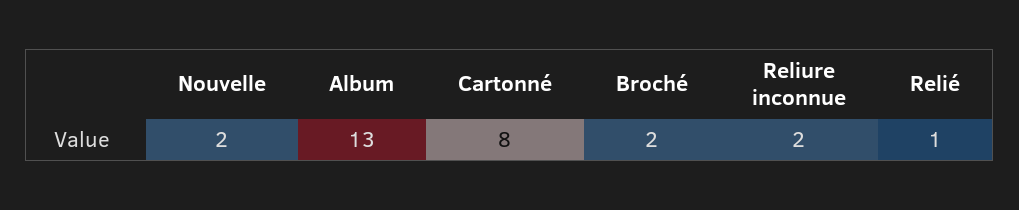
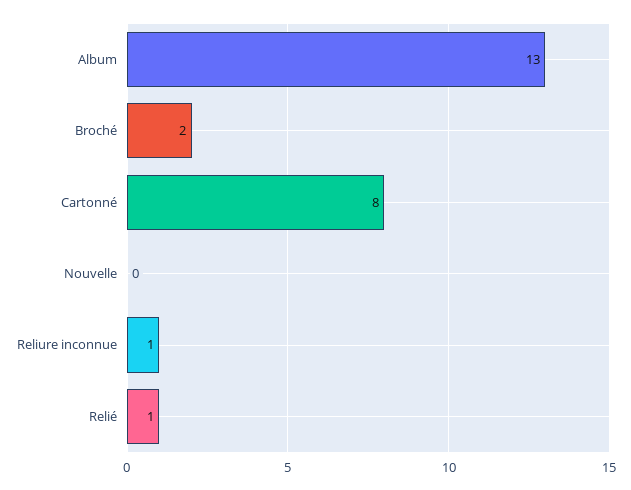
Nouvelle: 2 -> 0
Reliure inconnue: 2 -> 1

